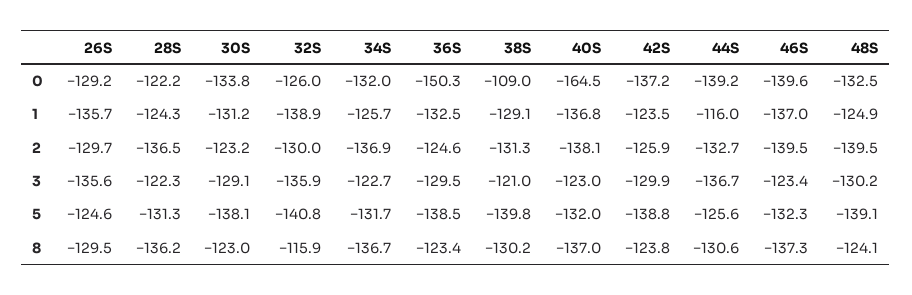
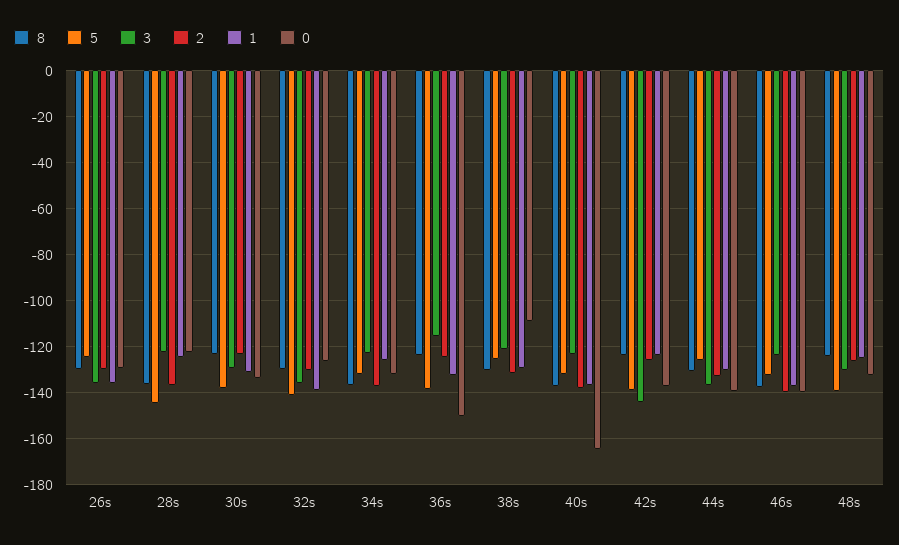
1, 44S: -116 -> -130
2, 48S: -139.5 -> -125
3, 36S: -129.5 -> -115
3, 42S: -129.9 -> -145
5, 28S: -131.3 -> -145
5, 38S: -139.8 -> -125
8, 32S: -115.9 -> -130

